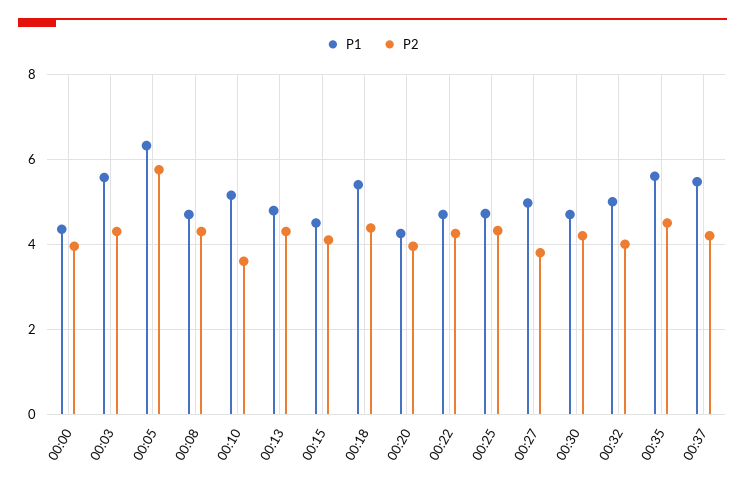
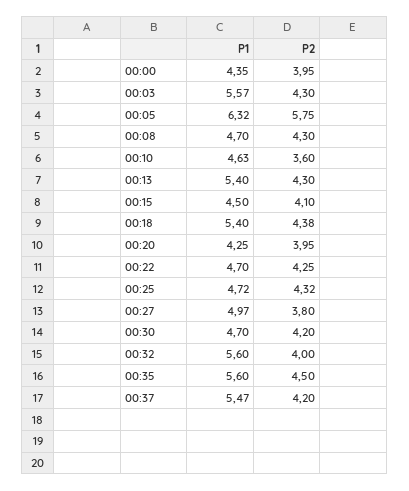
P1, 00:10: 5.2 -> 4.63
P1, 00:13: 4.8 -> 5.4
P1, 00:32: 5 -> 5.6

